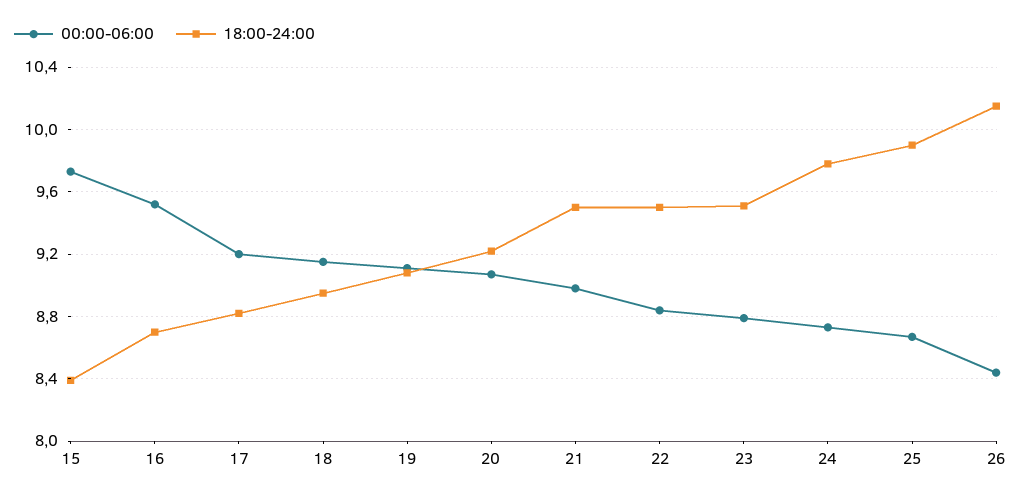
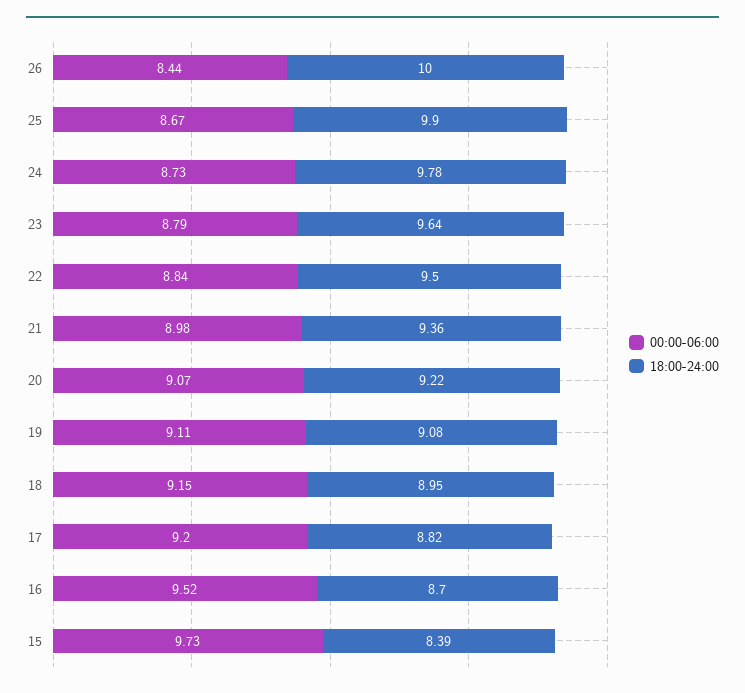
18:00-24:00, 21: 9.5 -> 9.36
18:00-24:00, 23: 9.5 -> 9.64
18:00-24:00, 26: 10.15 -> 10

